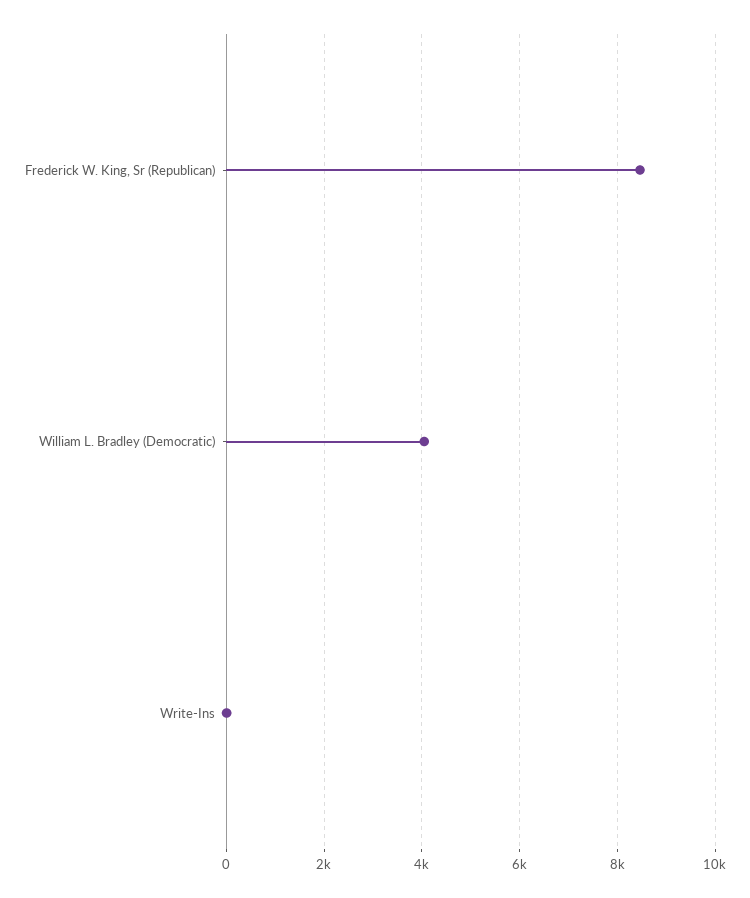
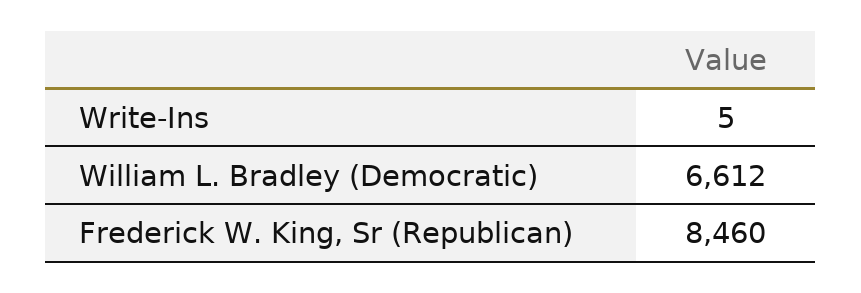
William L. Bradley (Democratic): 4000 -> 6612

